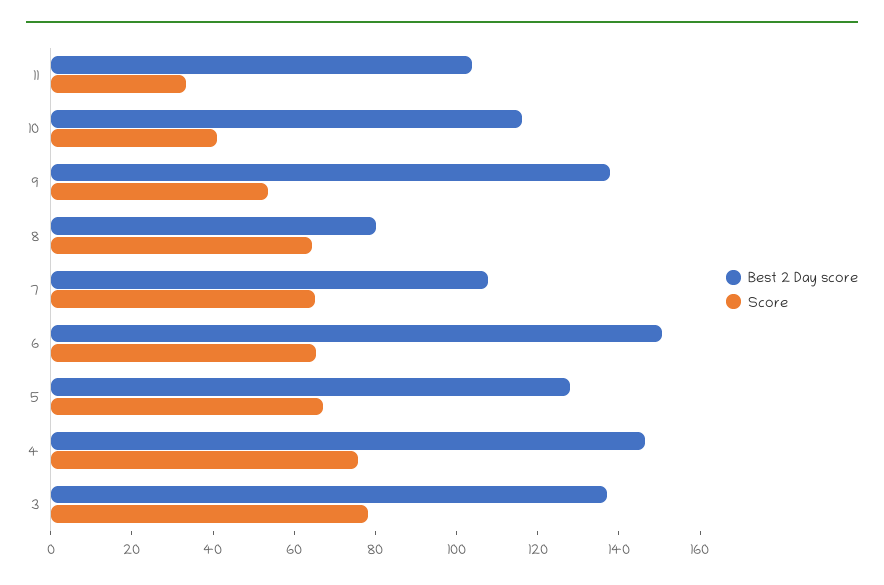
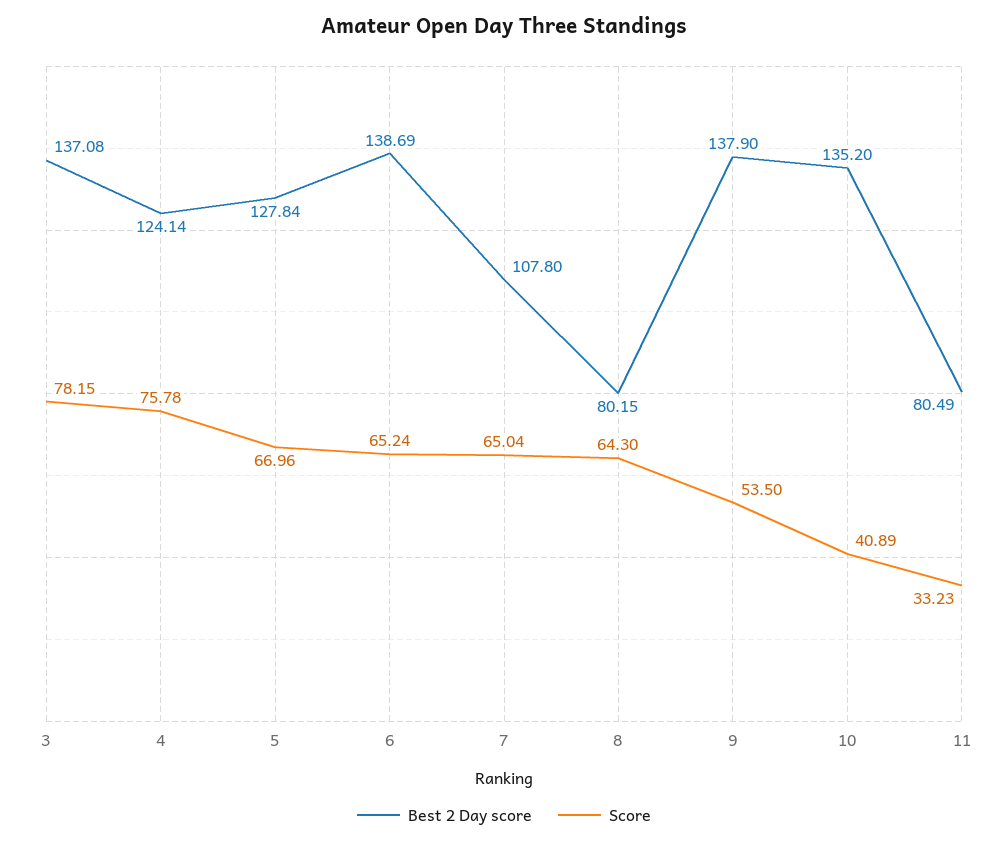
Best 2 Day score, 11: 105 -> 80.49
Best 2 Day score, 10: 115 -> 135.2
Best 2 Day score, 6: 150 -> 138.69
Best 2 Day score, 4: 145 -> 124.14

